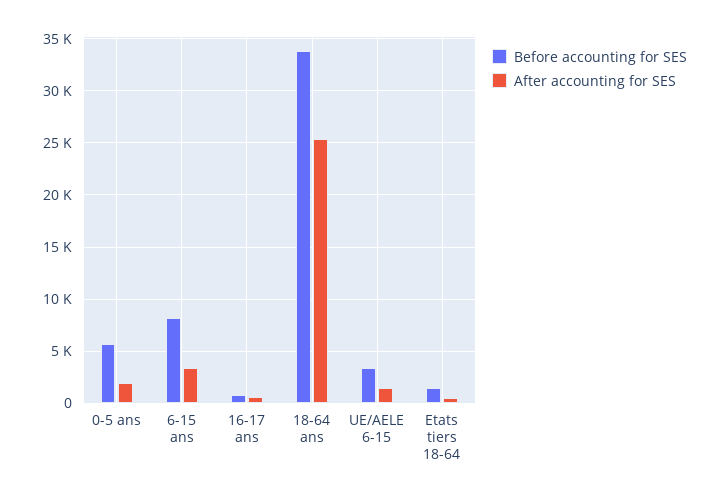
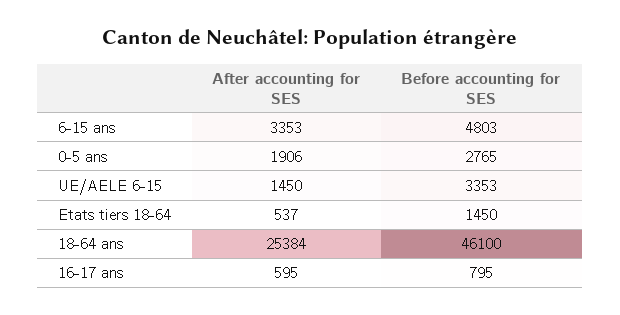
Before accounting for SES, 0-5 ans: 6000 -> 2765
Before accounting for SES, 6-15 ans: 8000 -> 4803
Before accounting for SES, 18-64 ans: 34000 -> 46100

